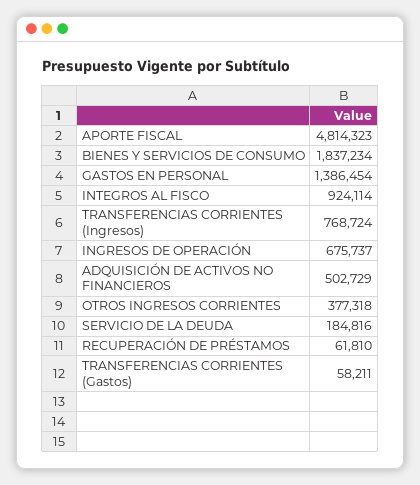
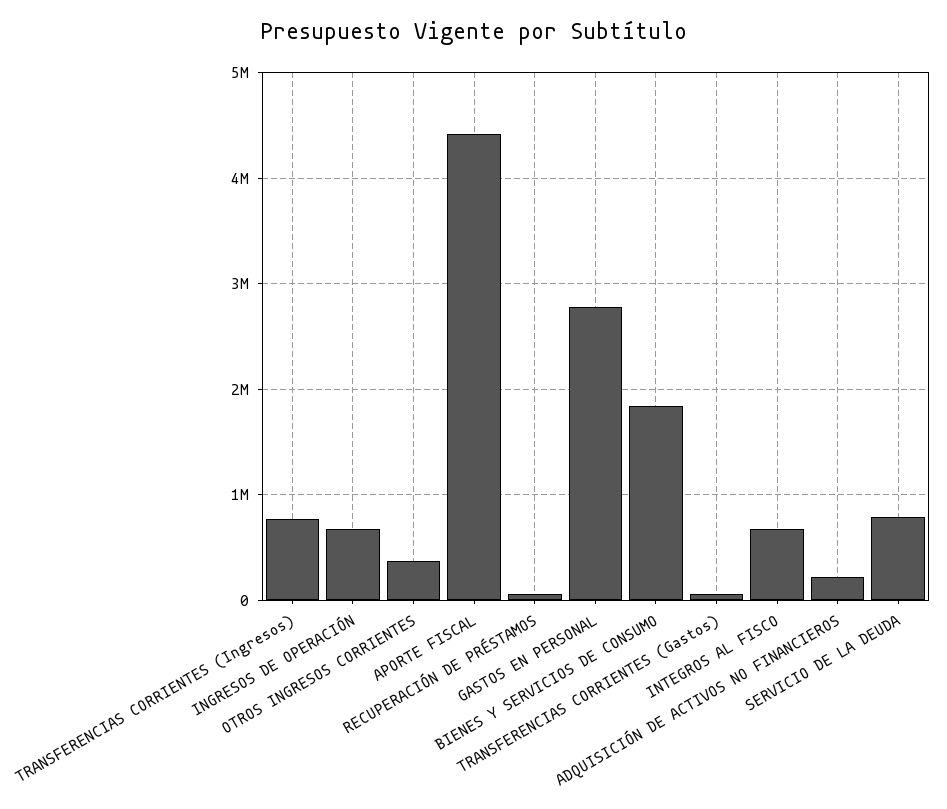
APORTE FISCAL: 4814323 -> 4400000
GASTOS EN PERSONAL: 1386454 -> 2800000
INTEGROS AL FISCO: 924114 -> 700000
ADQUISICIÓN DE ACTIVOS NO FINANCIEROS: 502729 -> 200000
SERVICIO DE LA DEUDA: 184816 -> 800000

